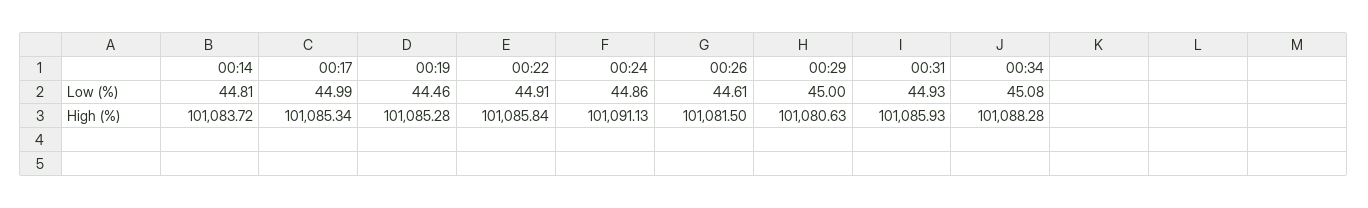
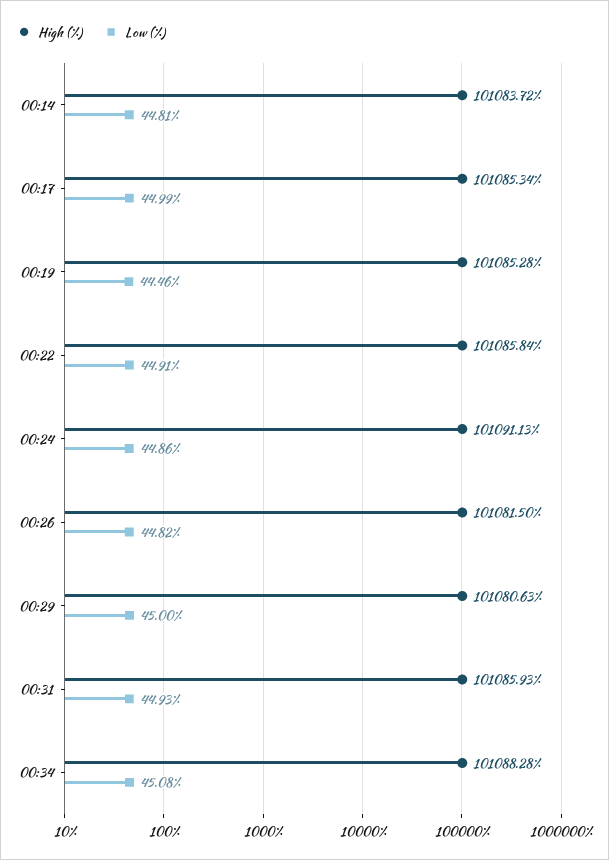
Low (%), 00:26: 44.61 -> 44.82

